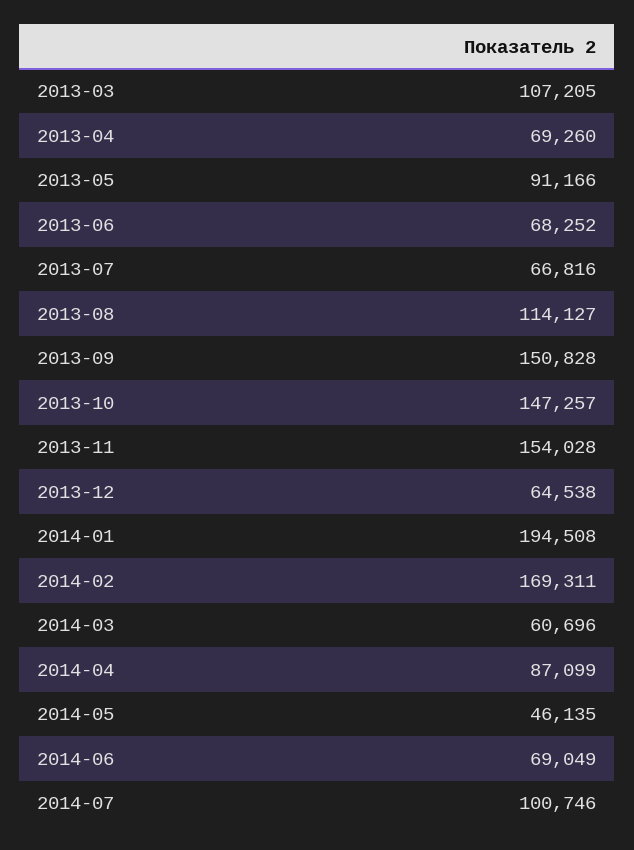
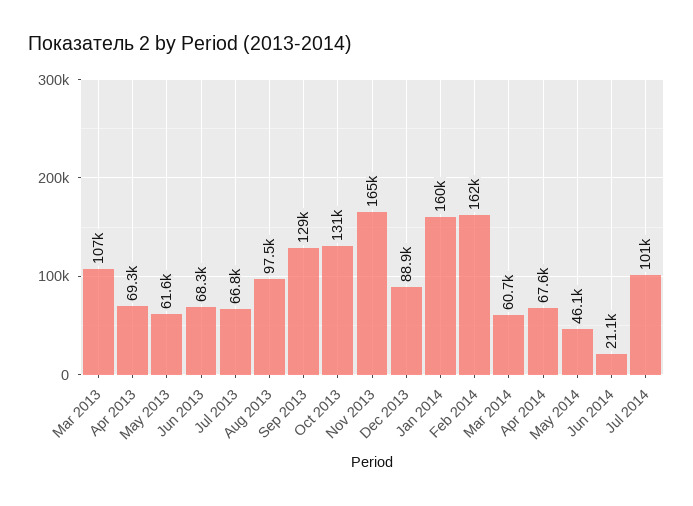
2013-05: 91166 -> 61600
2013-08: 114127 -> 97500
2013-09: 150828 -> 129000
2013-10: 147257 -> 131000
2013-11: 154028 -> 165000
2013-12: 64538 -> 88900
2014-01: 194508 -> 160000
2014-02: 169311 -> 162000
2014-04: 87099 -> 67600
2014-06: 69049 -> 21100

